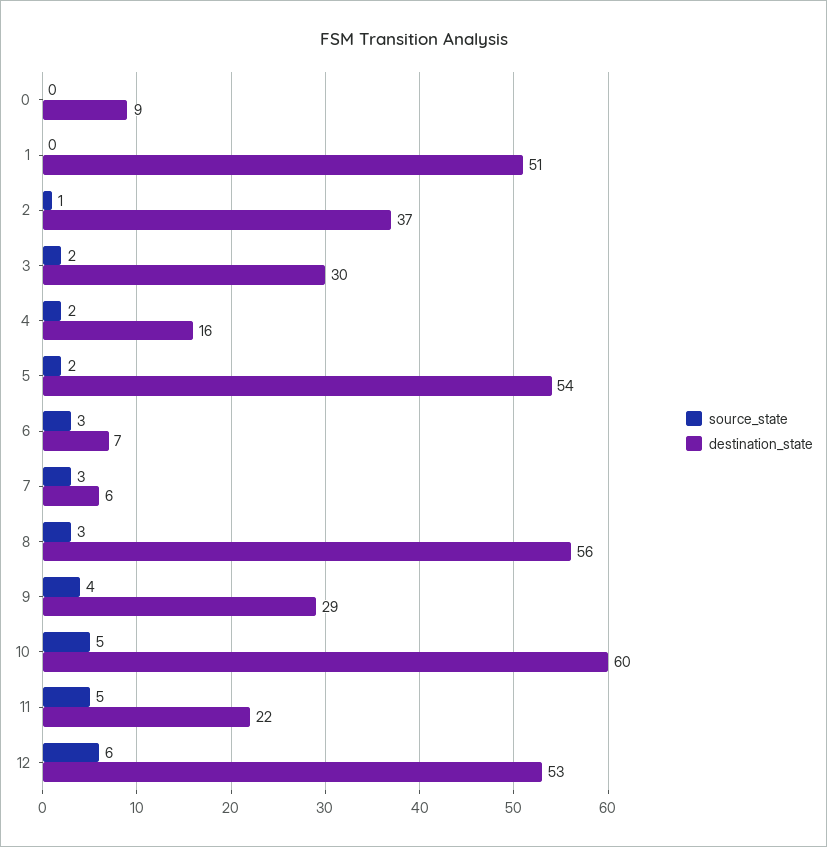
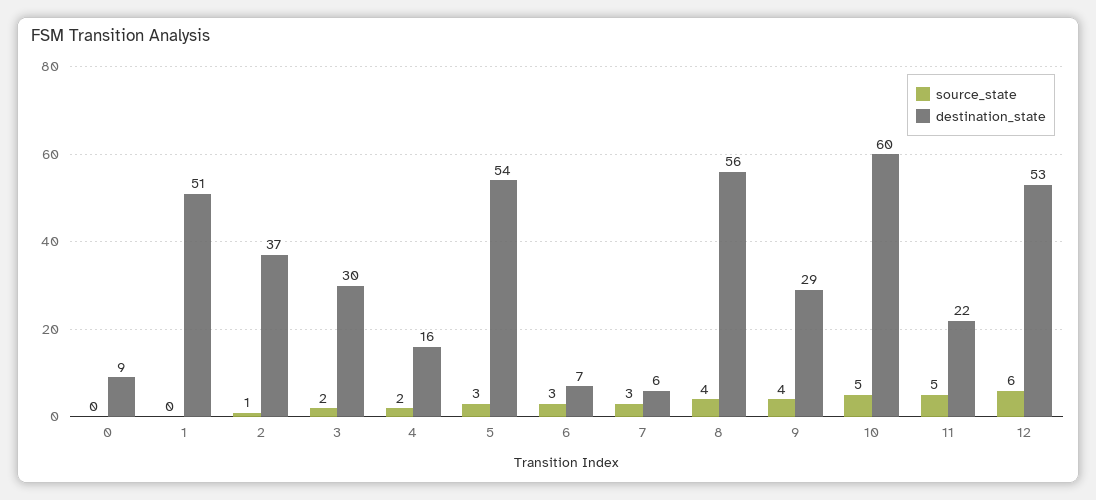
source_state, 5: 2 -> 3
source_state, 8: 3 -> 4

